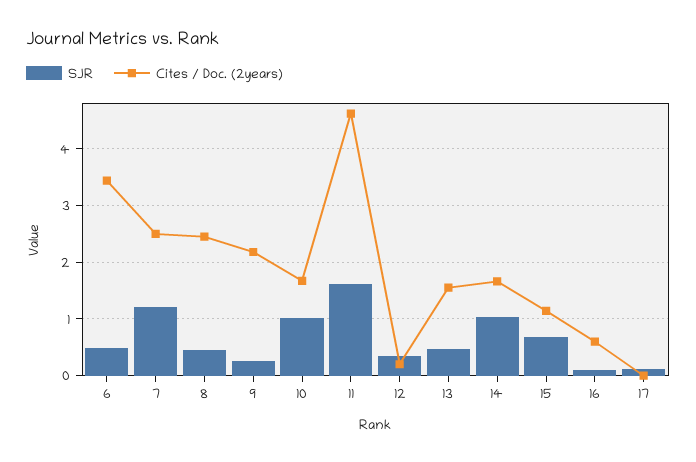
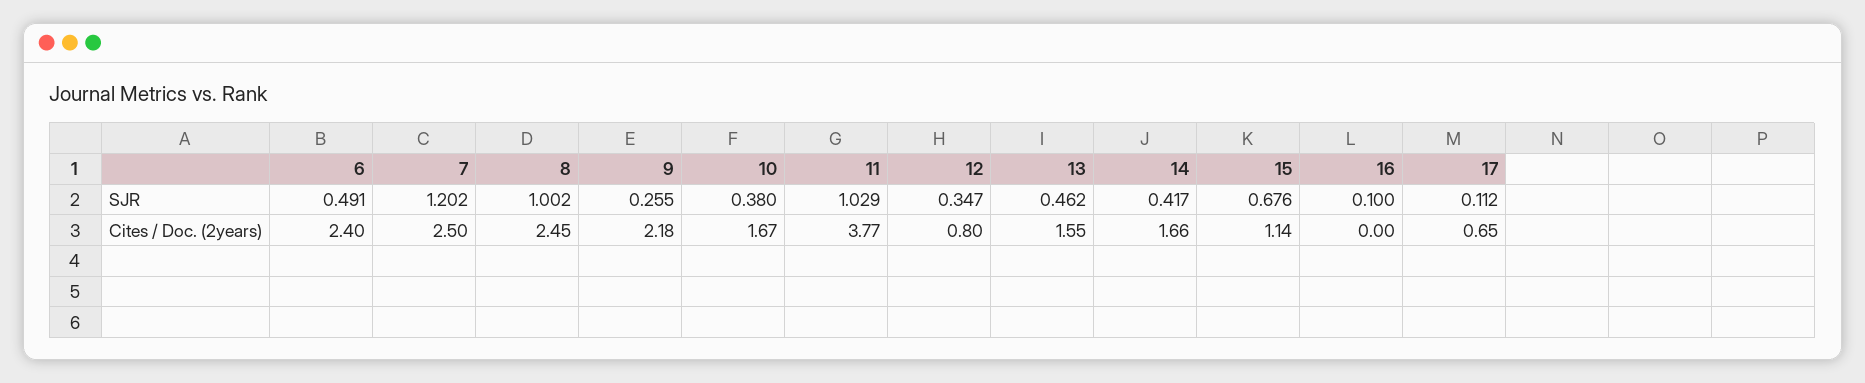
Cites / Doc. (2years), 6: 3.4 -> 2.4
SJR, 8: 0.4 -> 1.002
SJR, 10: 1 -> 0.38
SJR, 11: 1.6 -> 1.029
Cites / Doc. (2years), 11: 4.6 -> 3.77
Cites / Doc. (2years), 12: 0.2 -> 0.8
SJR, 14: 1 -> 0.417
Cites / Doc. (2years), 16: 0.6 -> 0
Cites / Doc. (2years), 17: 0 -> 0.65

